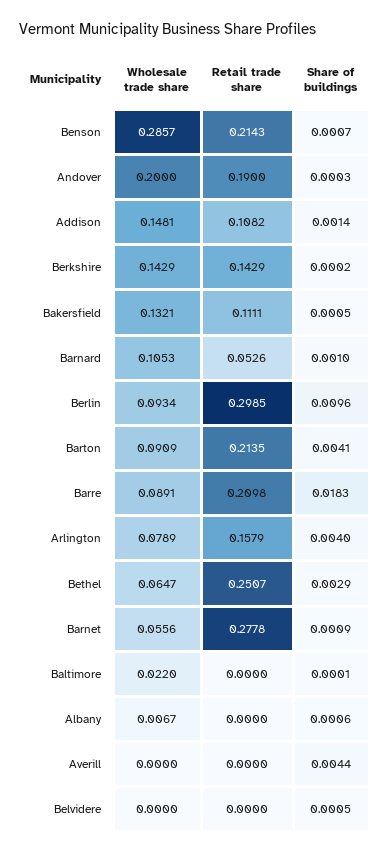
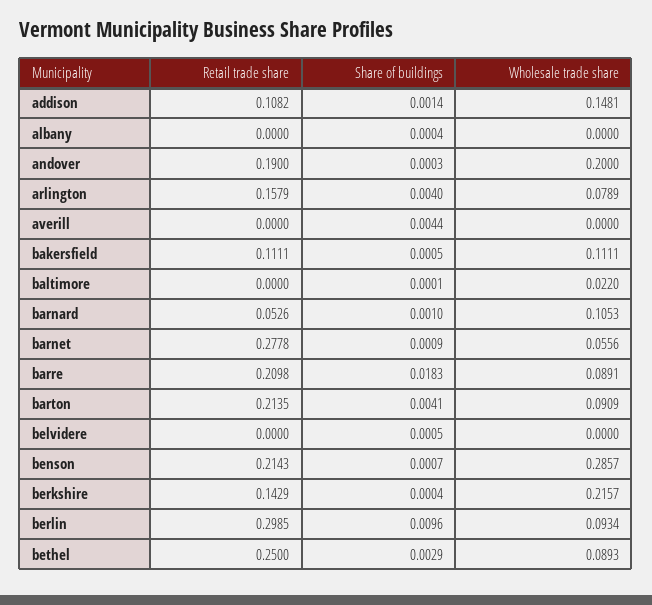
Wholesale trade share, Berkshire: 0.1429 -> 0.2157
Share of buildings, Berkshire: 0.0002 -> 0.0004
Wholesale trade share, Bakersfield: 0.1321 -> 0.1111
Wholesale trade share, Bethel: 0.0647 -> 0.0893
Retail trade share, Bethel: 0.2507 -> 0.25
Wholesale trade share, Albany: 0.0067 -> 0
Share of buildings, Albany: 0.0006 -> 0.0004

